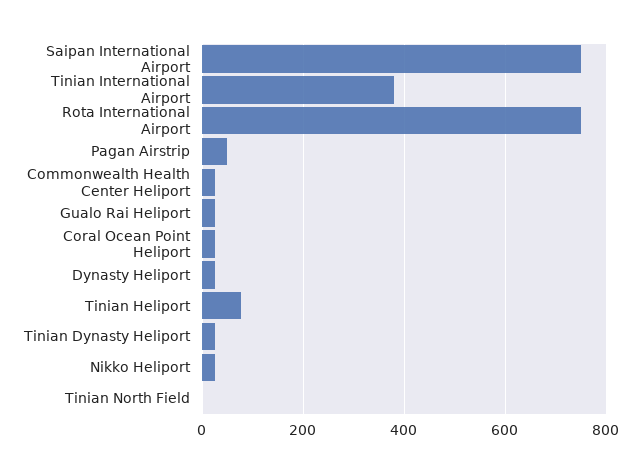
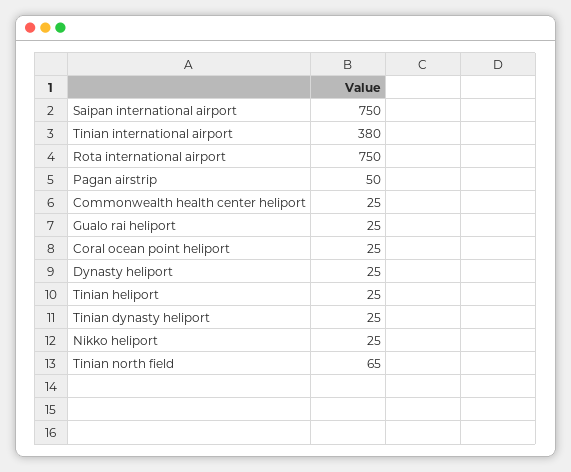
Tinian Heliport: 80 -> 25
Tinian North Field: 0 -> 65

